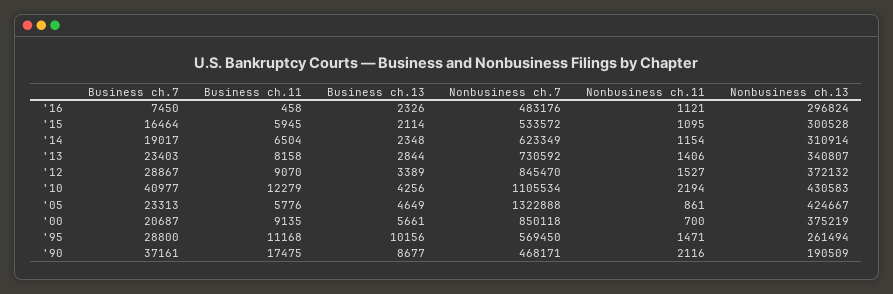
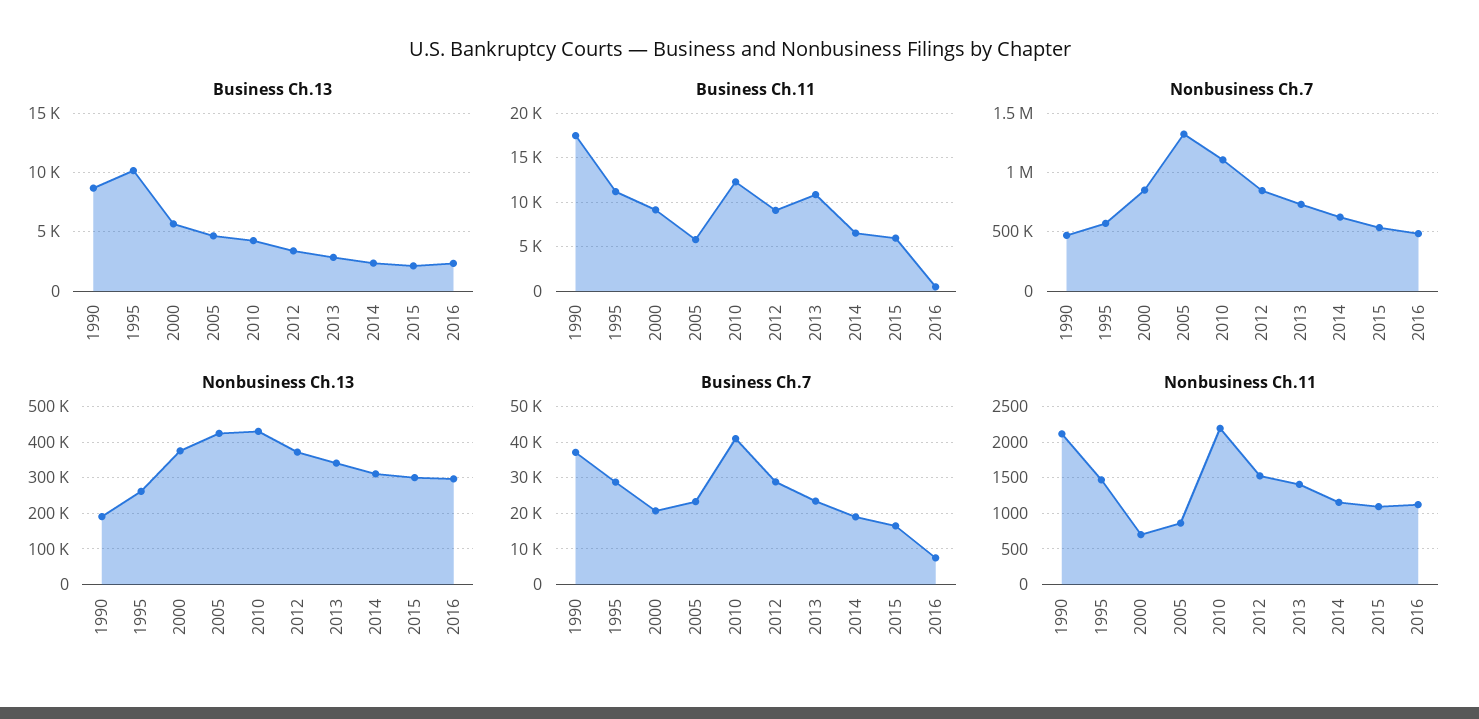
Business ch.11, '13: 8158 -> 11000

